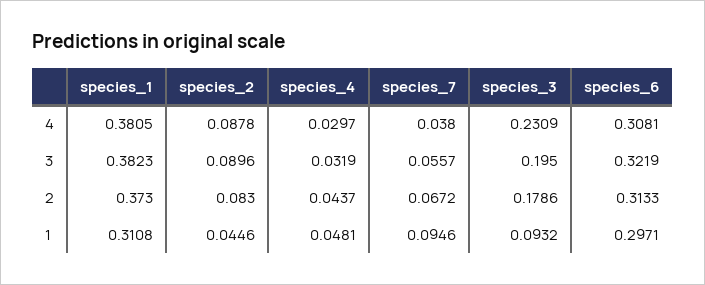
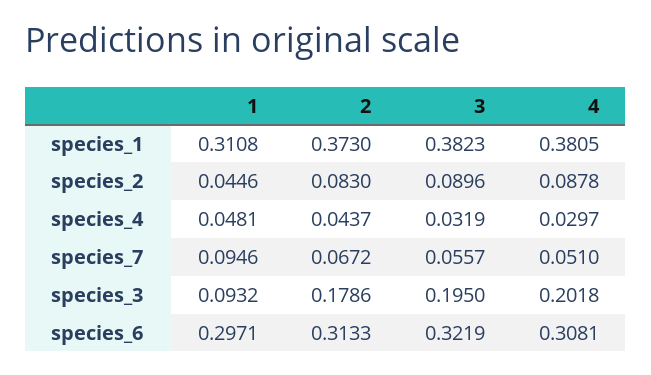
species_7, 4: 0.038 -> 0.051
species_3, 4: 0.2309 -> 0.2018

